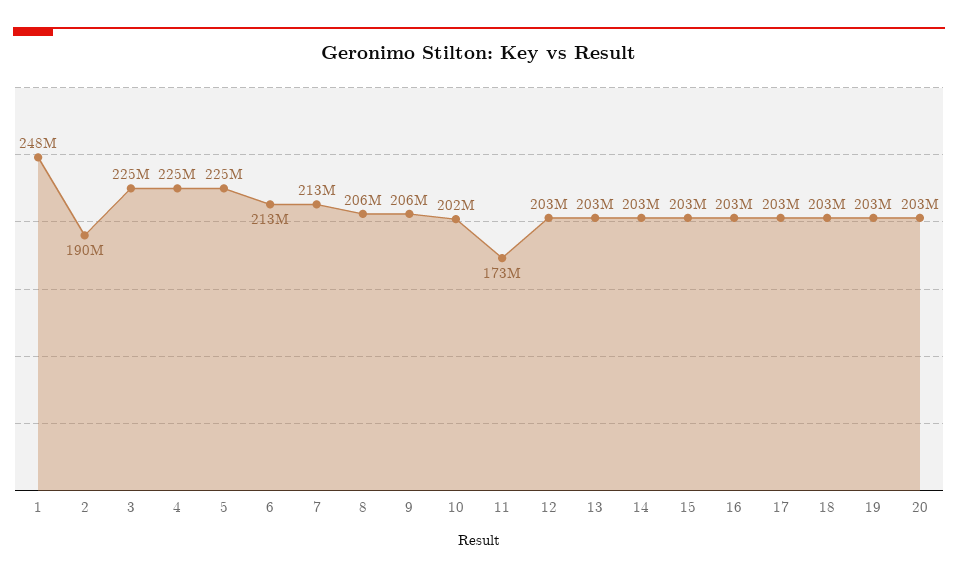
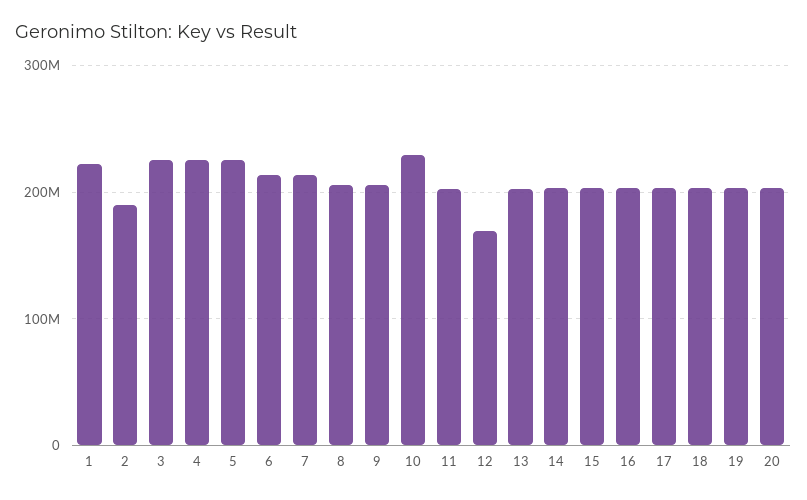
1: 248000000 -> 220000000
10: 202000000 -> 230000000
11: 173000000 -> 200000000
12: 203000000 -> 170000000

